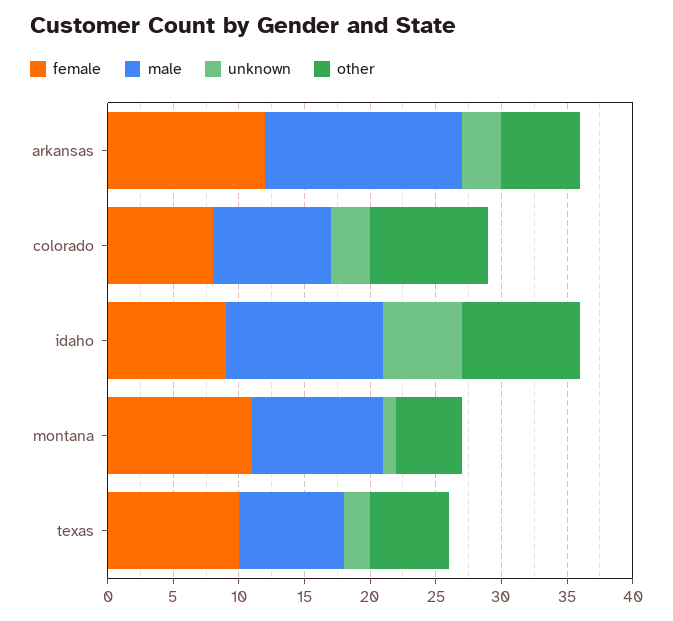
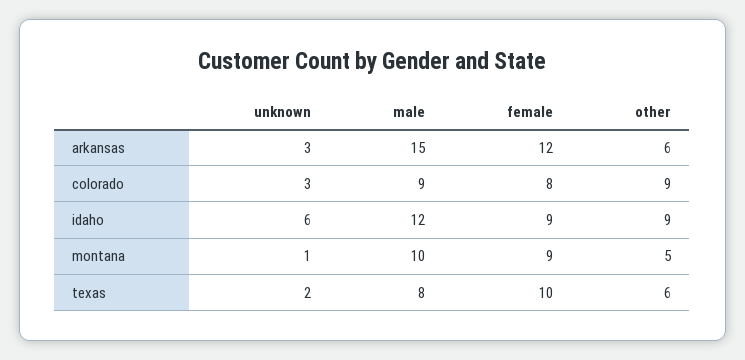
female, montana: 11 -> 9

